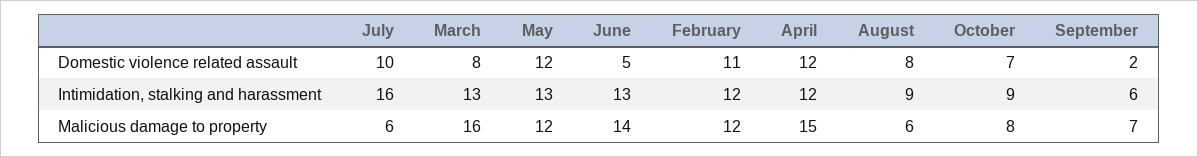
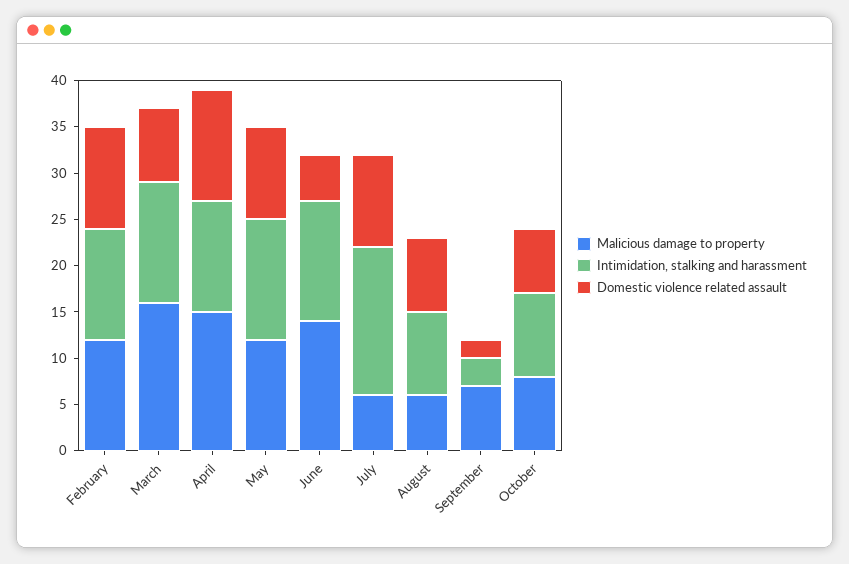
Domestic violence related assault, May: 12 -> 10
Intimidation, stalking and harassment, September: 6 -> 3

